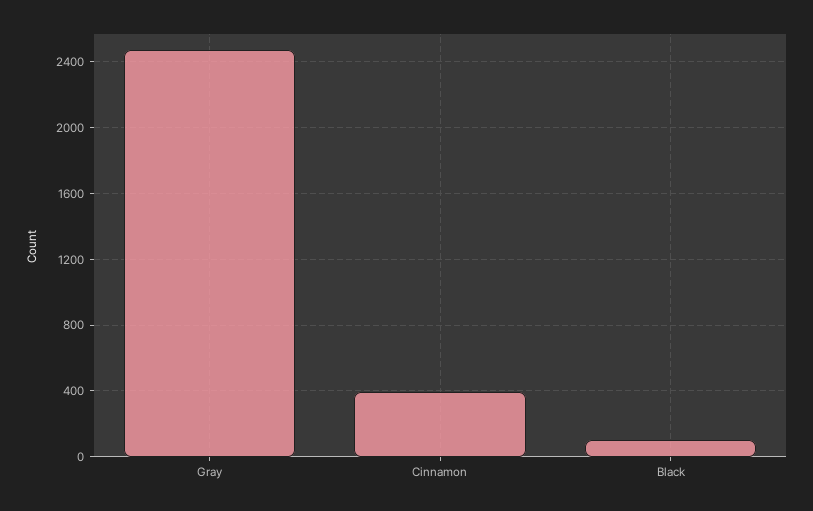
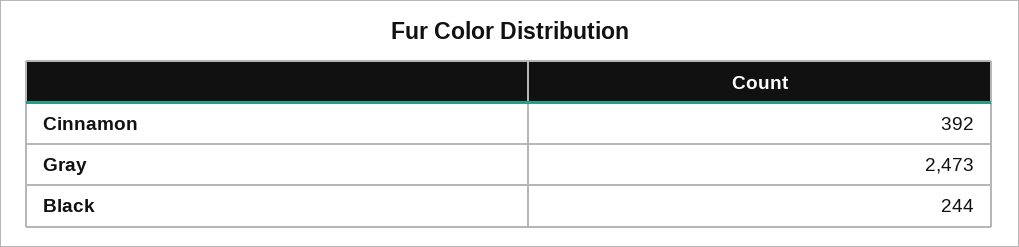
Black: 100 -> 244

